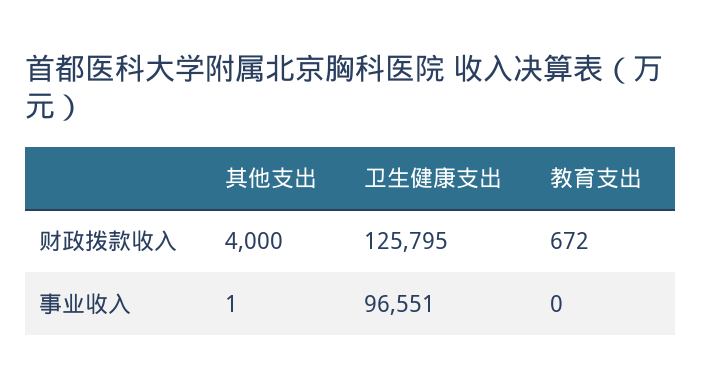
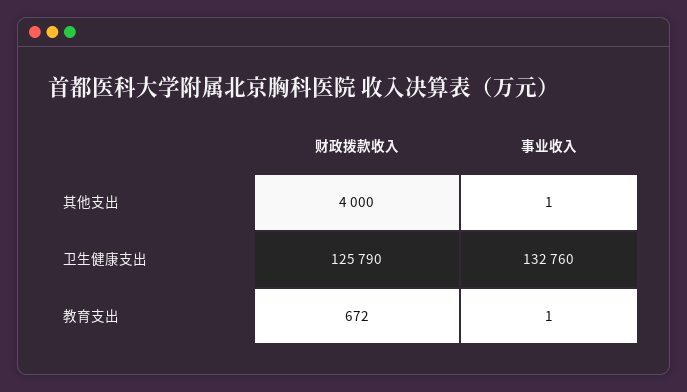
卫生健康支出, 财政拨款收入: 125795 -> 125790
卫生健康支出, 事业收入: 96551 -> 132760
教育支出, 事业收入: 0 -> 1

